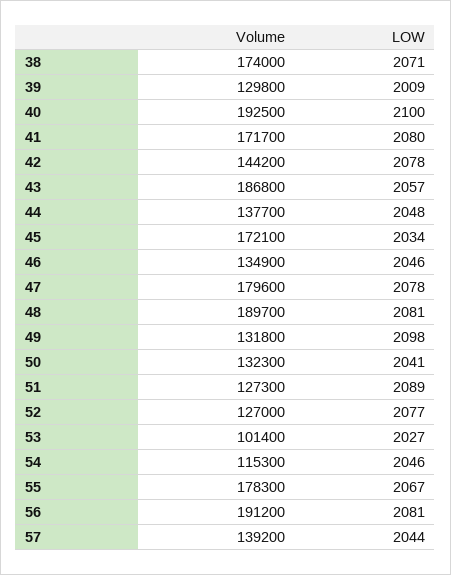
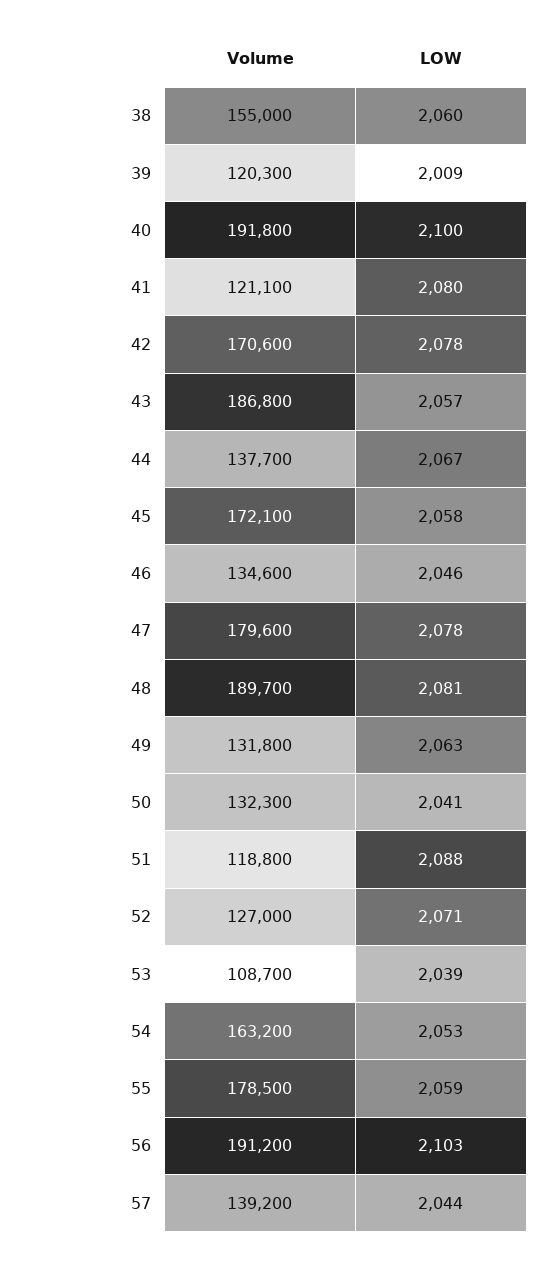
Volume, 38: 174000 -> 155000
LOW, 38: 2071 -> 2060
Volume, 39: 129800 -> 120300
Volume, 40: 192500 -> 191800
Volume, 41: 171700 -> 121100
Volume, 42: 144200 -> 170600
LOW, 44: 2048 -> 2067
LOW, 45: 2034 -> 2058
Volume, 46: 134900 -> 134600
LOW, 49: 2098 -> 2063
Volume, 51: 127300 -> 118800
LOW, 51: 2089 -> 2088
LOW, 52: 2077 -> 2071
Volume, 53: 101400 -> 108700
LOW, 53: 2027 -> 2039
Volume, 54: 115300 -> 163200
LOW, 54: 2046 -> 2053
Volume, 55: 178300 -> 178500
LOW, 55: 2067 -> 2059
LOW, 56: 2081 -> 2103

